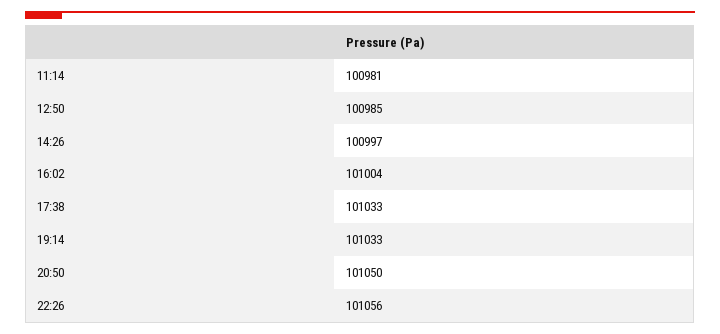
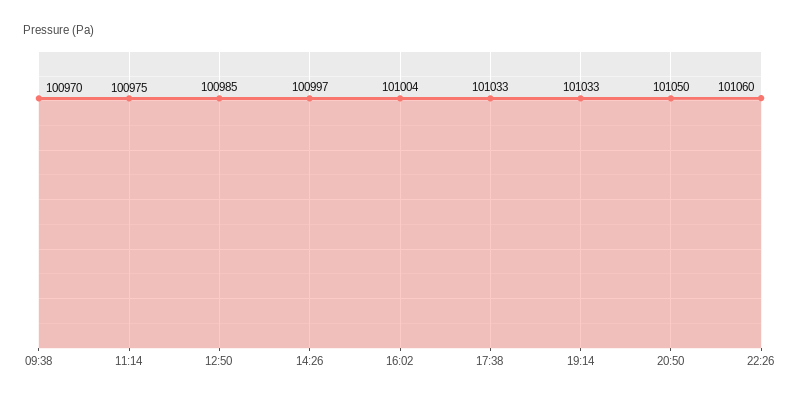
11:14: 100981 -> 100975
22:26: 101056 -> 101060
09:38: none -> 100970

